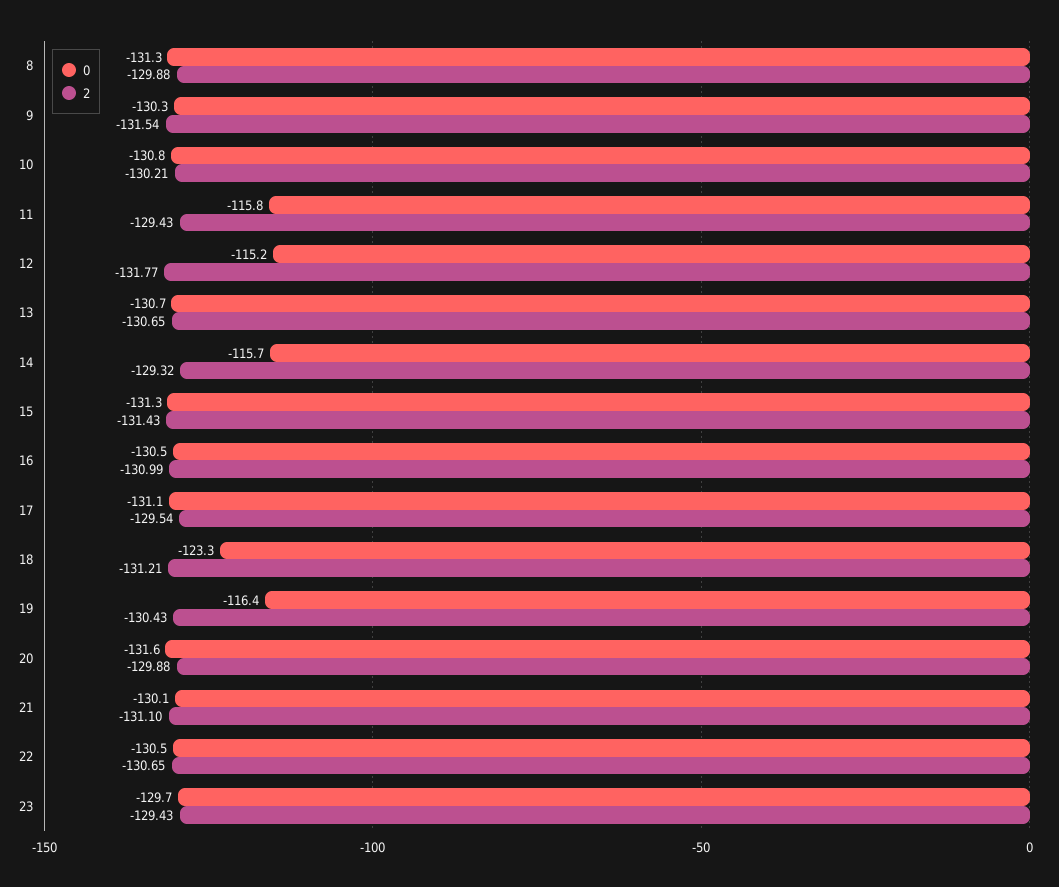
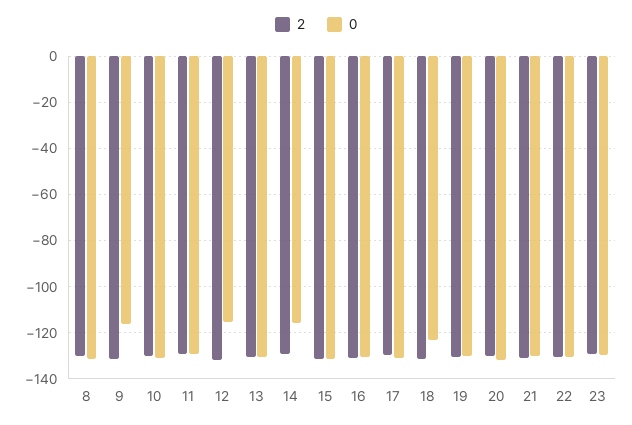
0, 9: -130.3 -> -115
0, 11: -115.8 -> -130
0, 19: -116.4 -> -130

